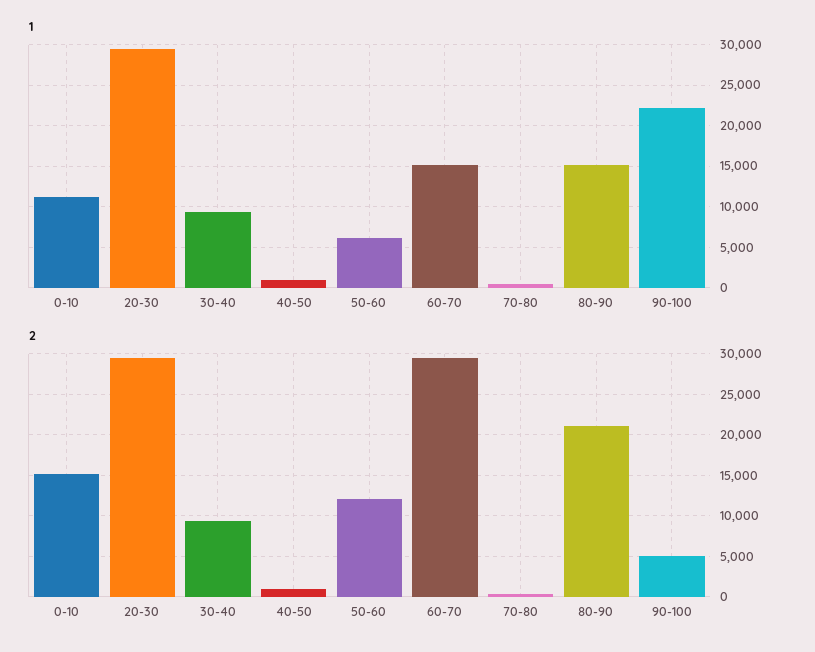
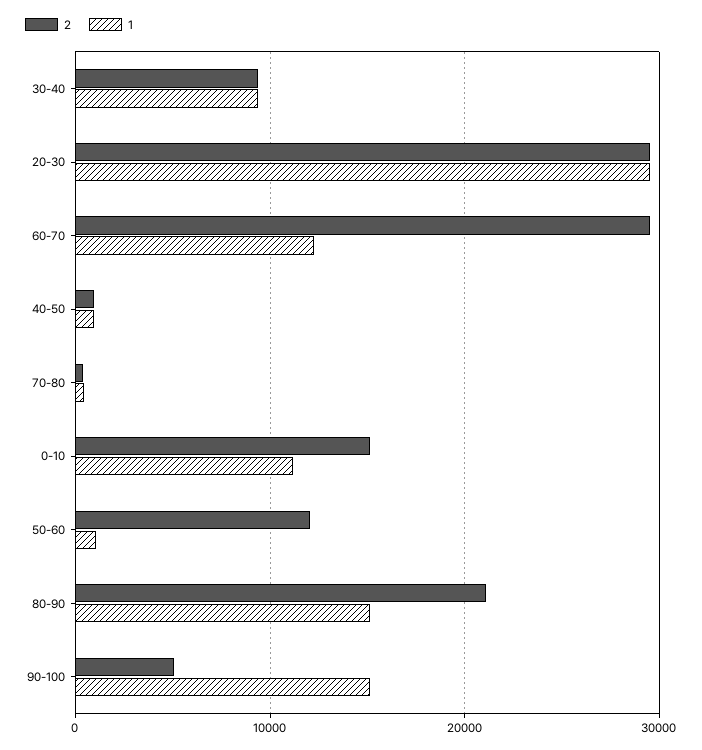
1, 50-60: 6000 -> 1000
1, 60-70: 15000 -> 12000
1, 90-100: 22000 -> 15000

